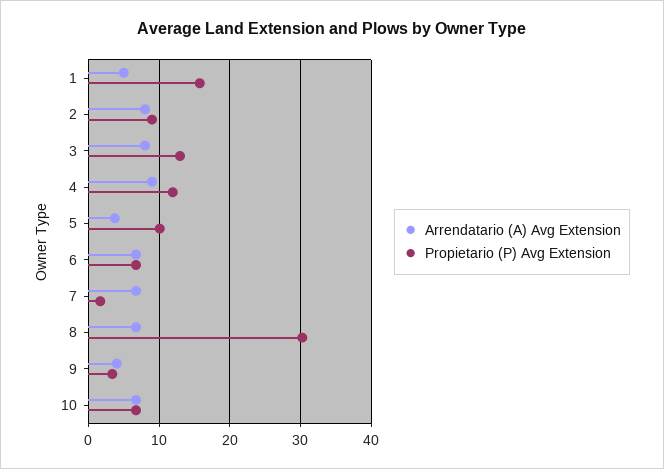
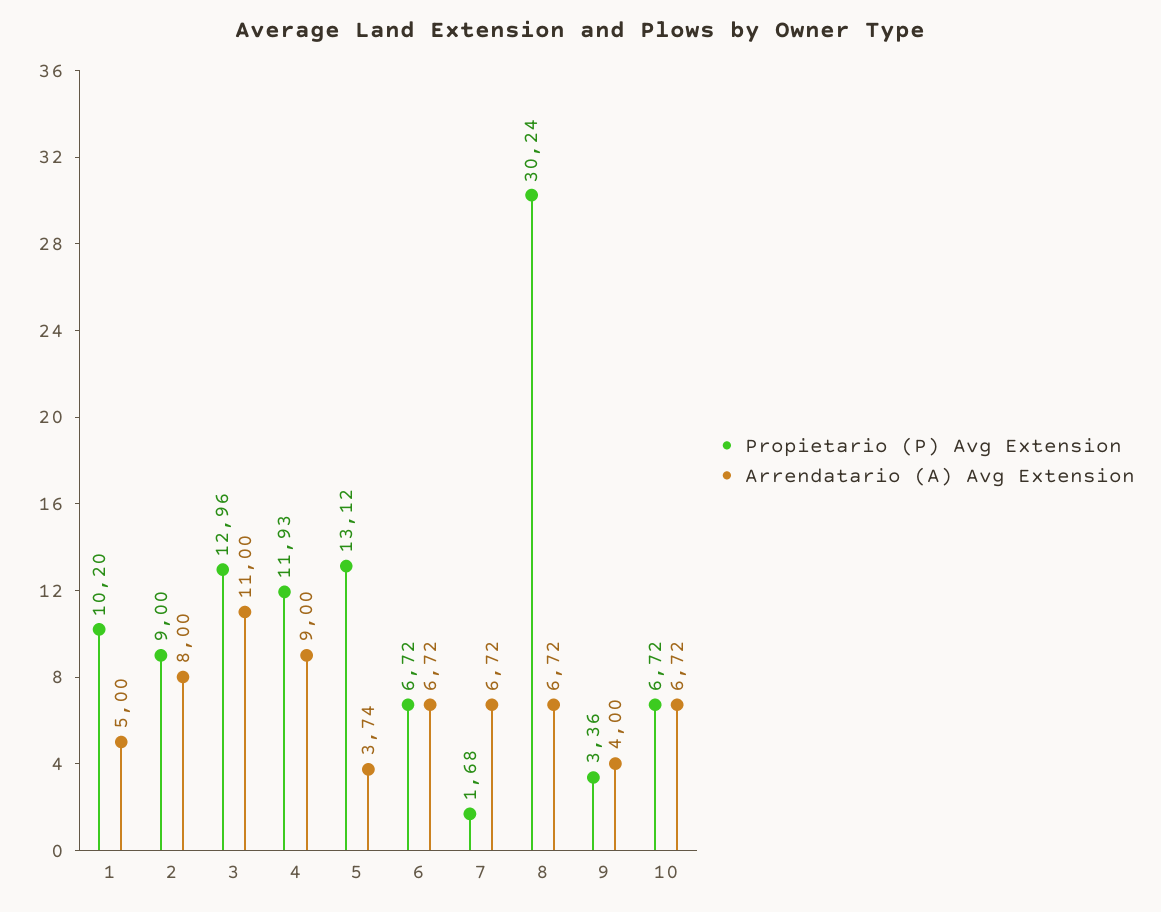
Propietario (P) Avg Extension, 1: 16 -> 10.2
Arrendatario (A) Avg Extension, 3: 8 -> 11
Propietario (P) Avg Extension, 5: 10 -> 13.12

